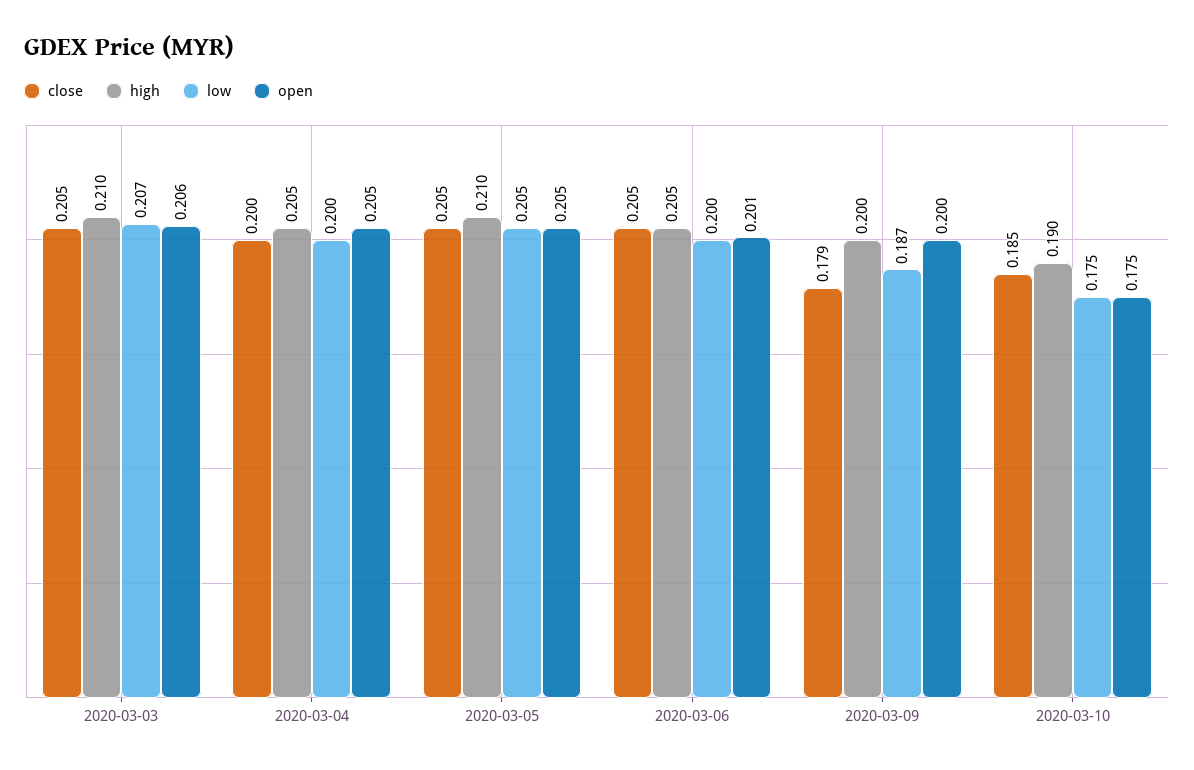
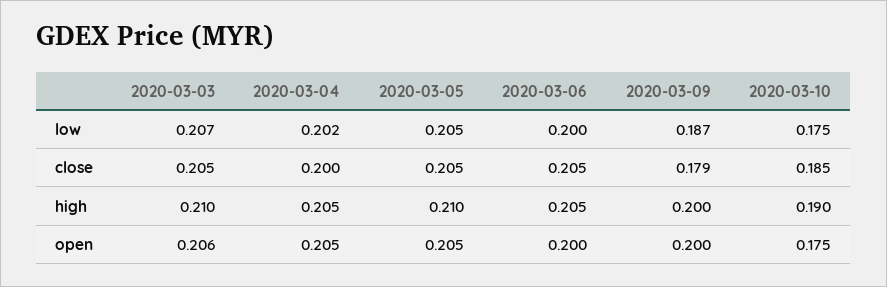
low, 2020-03-04: 0.2 -> 0.202
open, 2020-03-06: 0.201 -> 0.2

